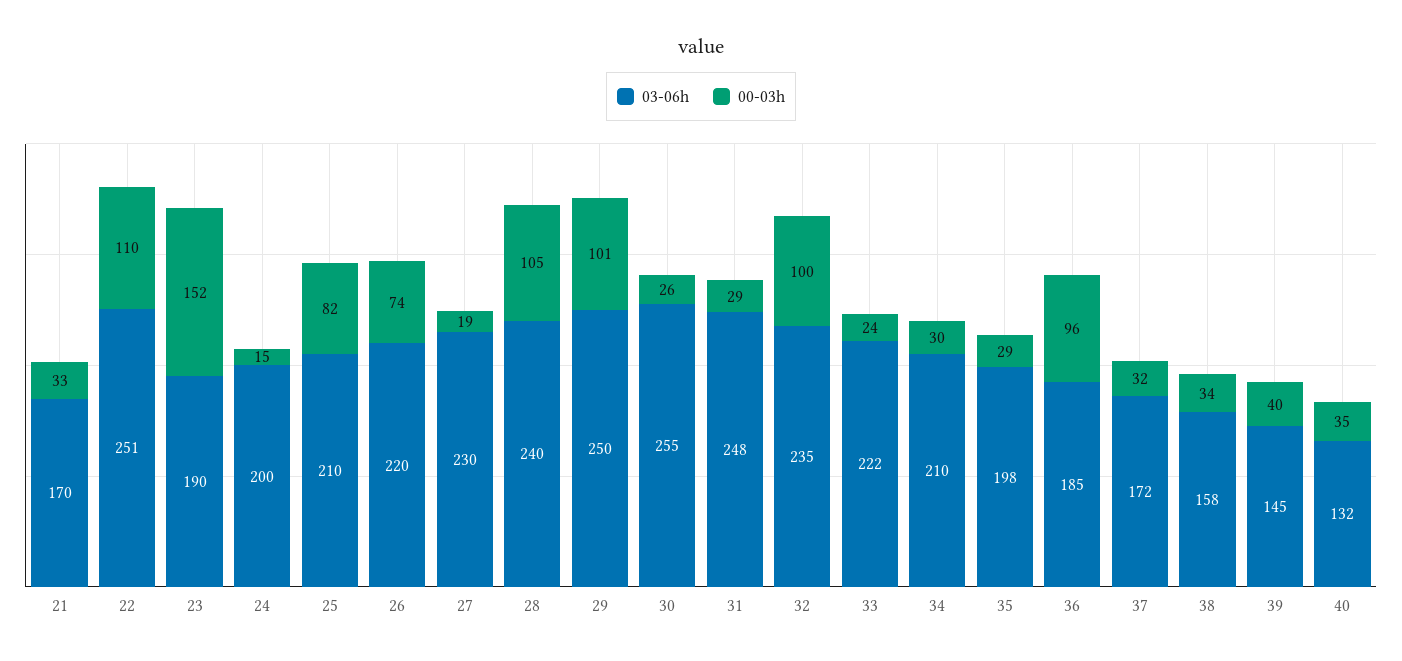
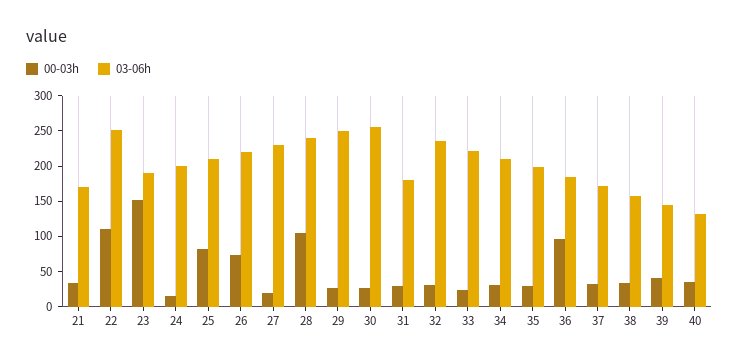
00-03h, 29: 101 -> 25
03-06h, 31: 248 -> 175
00-03h, 32: 100 -> 25

